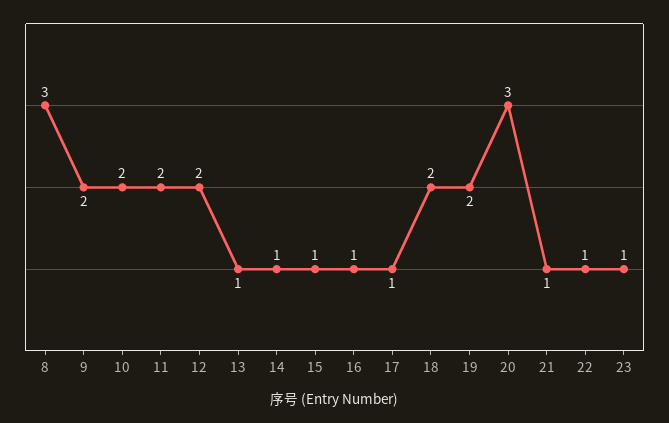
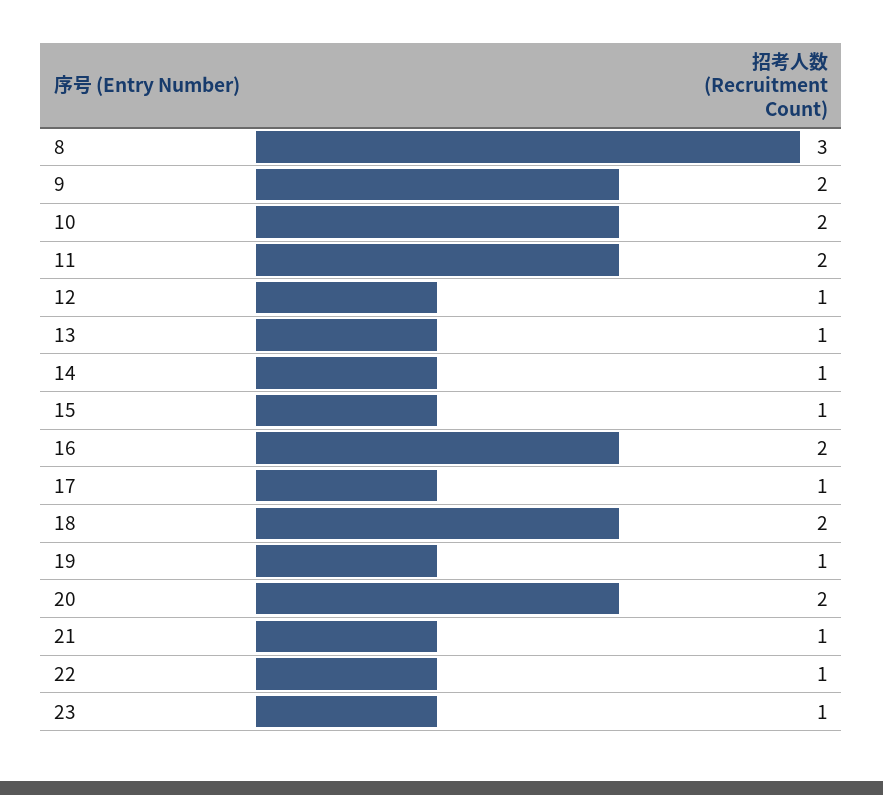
12: 2 -> 1
16: 1 -> 2
19: 2 -> 1
20: 3 -> 2

